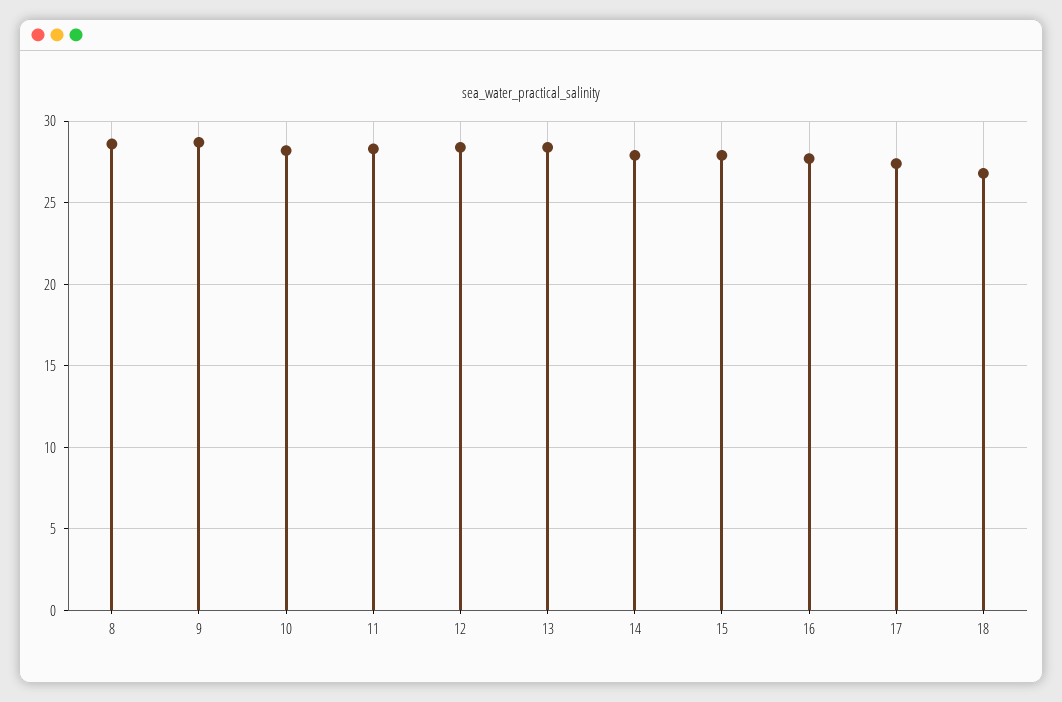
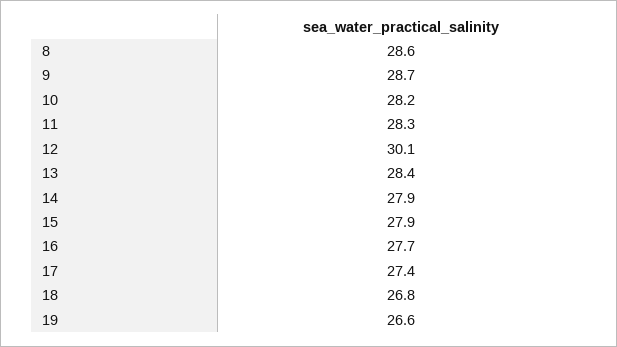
12: 28.5 -> 30.1
19: none -> 26.6

